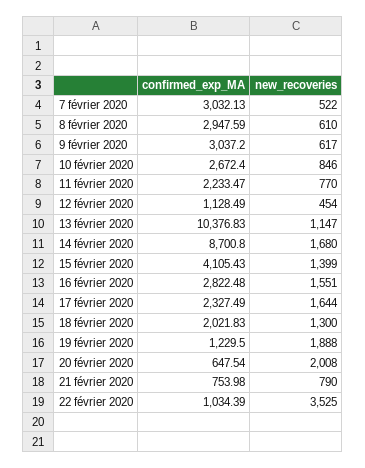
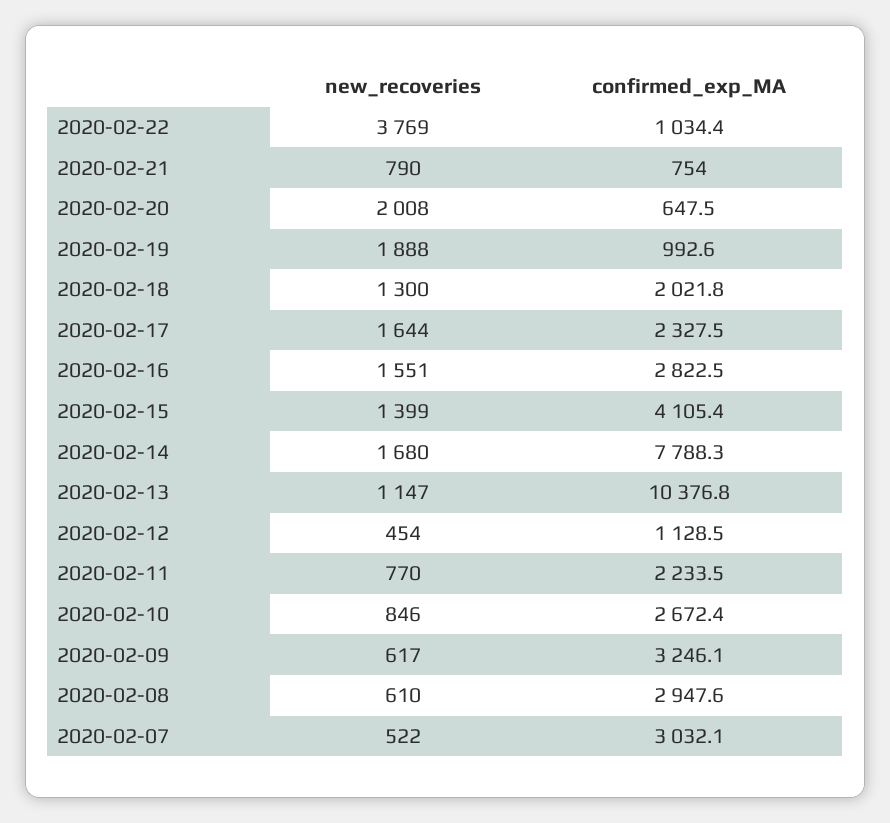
confirmed_exp_MA, 9 février 2020: 3037.2 -> 3246.1
confirmed_exp_MA, 14 février 2020: 8700.8 -> 7788.3
confirmed_exp_MA, 19 février 2020: 1229.5 -> 992.6
new_recoveries, 22 février 2020: 3525 -> 3769

